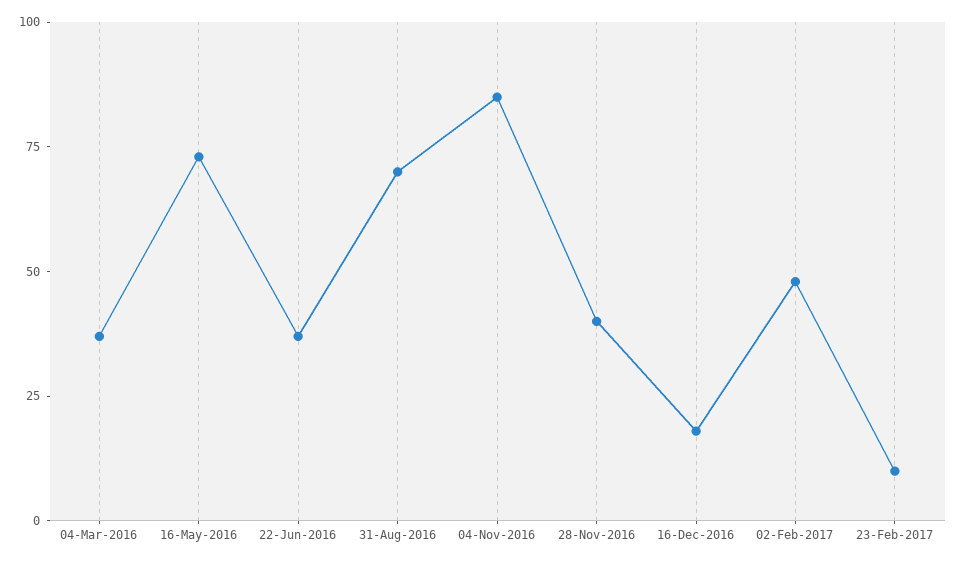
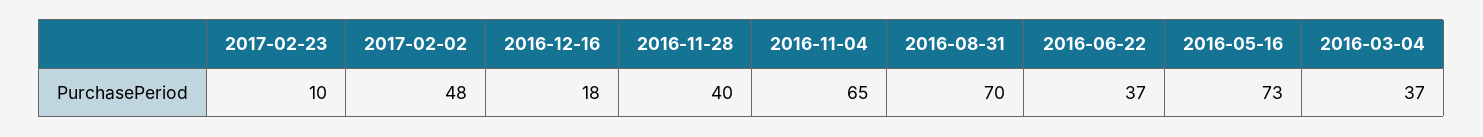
04-Nov-2016: 85 -> 65

